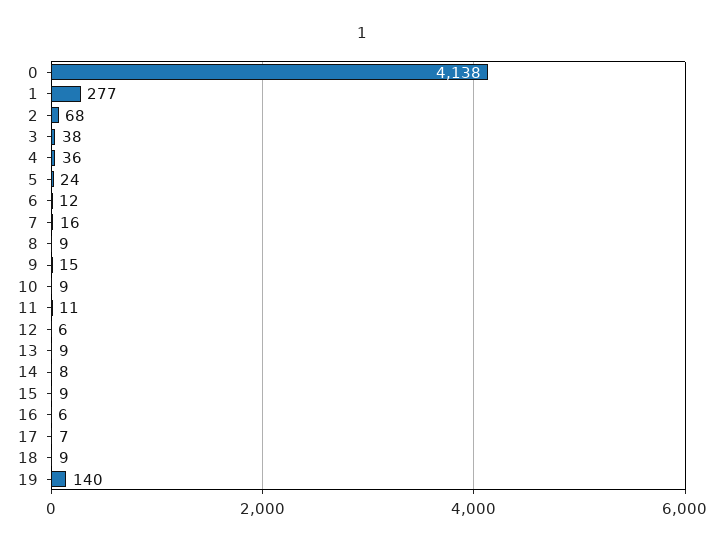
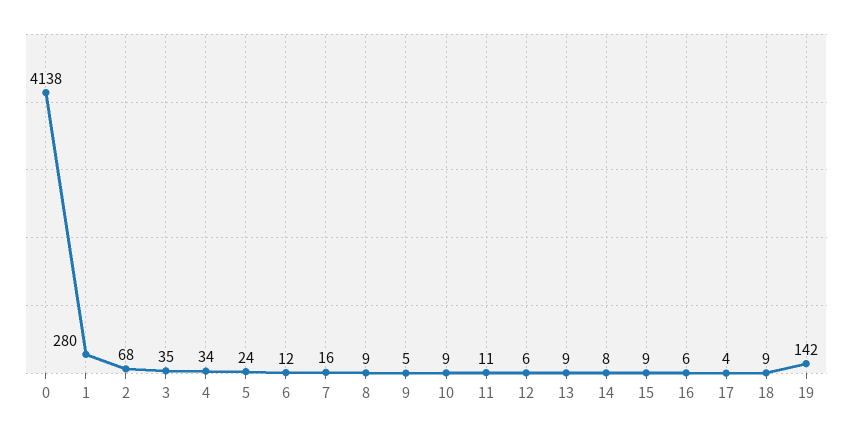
1: 277 -> 280
3: 38 -> 35
4: 36 -> 34
9: 15 -> 5
17: 7 -> 4
19: 140 -> 142

